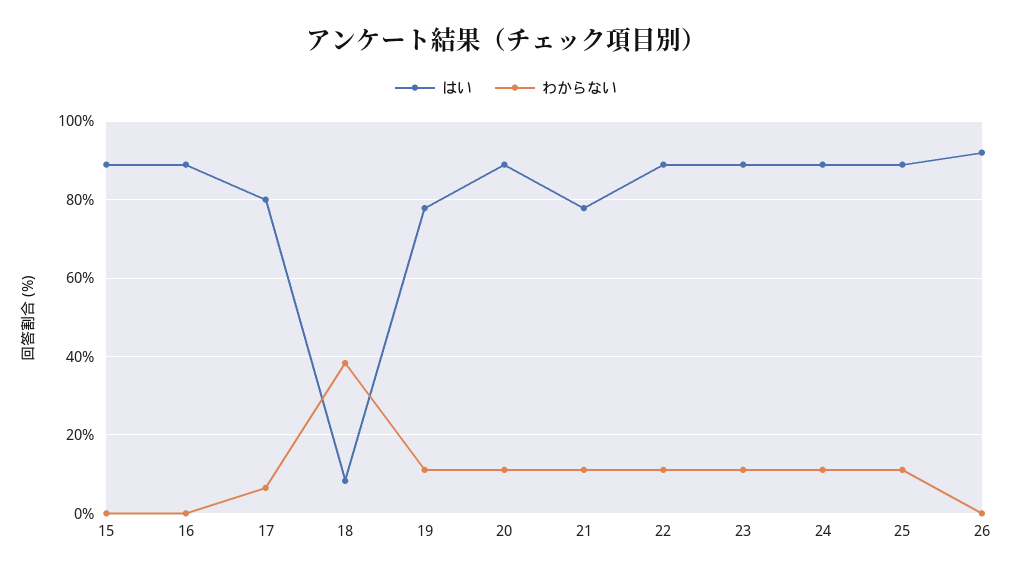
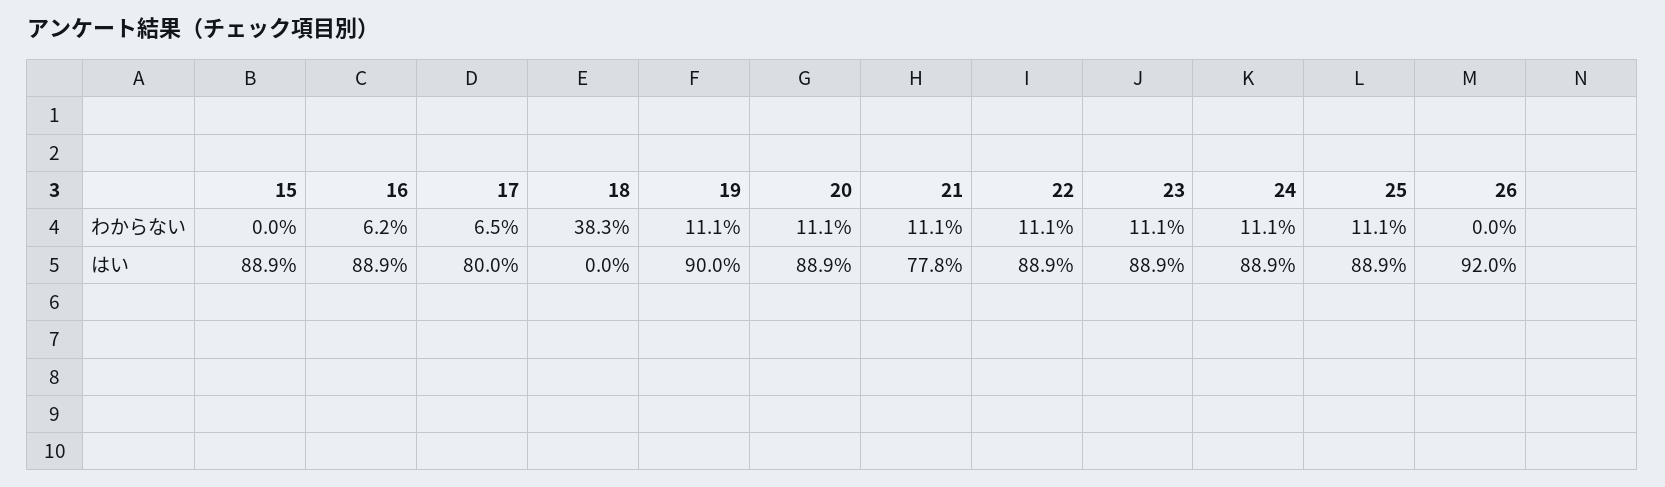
わからない, 16: 0 -> 6.2
はい, 18: 8 -> 0
はい, 19: 78 -> 90

